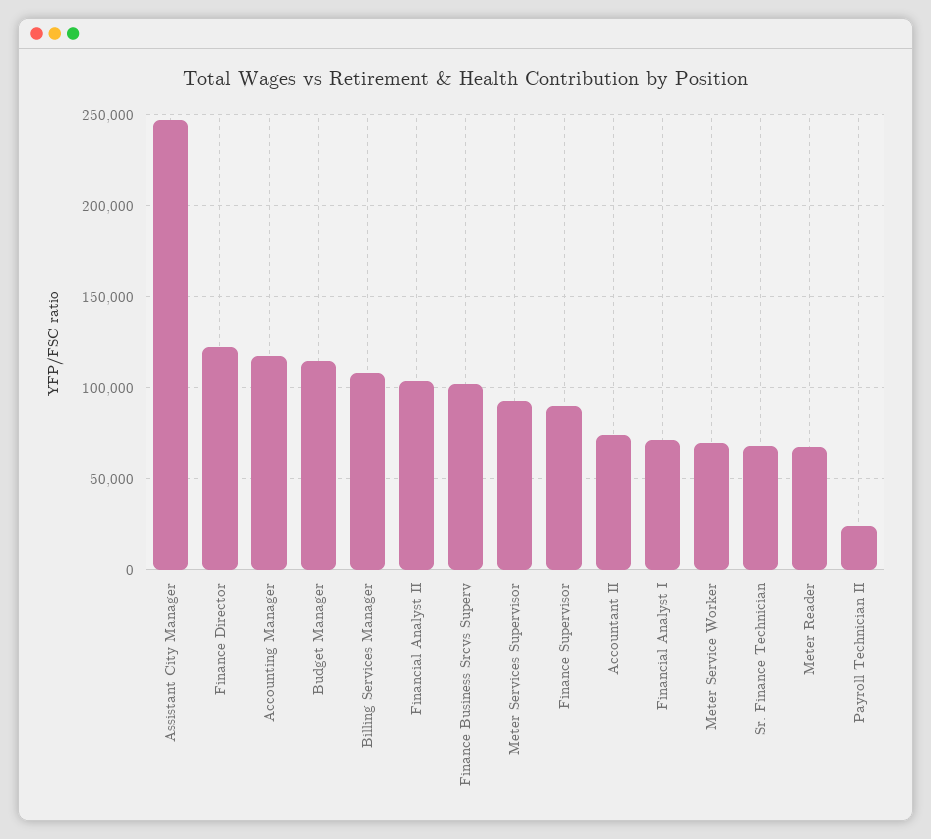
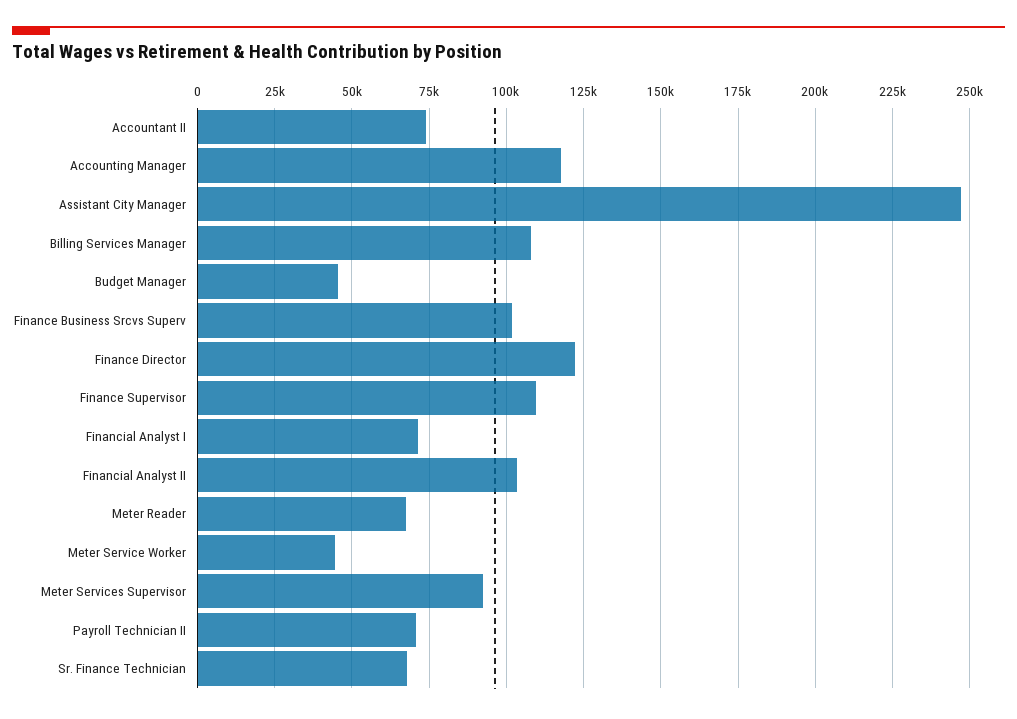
Budget Manager: 115000 -> 45000
Finance Supervisor: 90000 -> 110000
Meter Service Worker: 70000 -> 45000
Payroll Technician II: 25000 -> 70000

